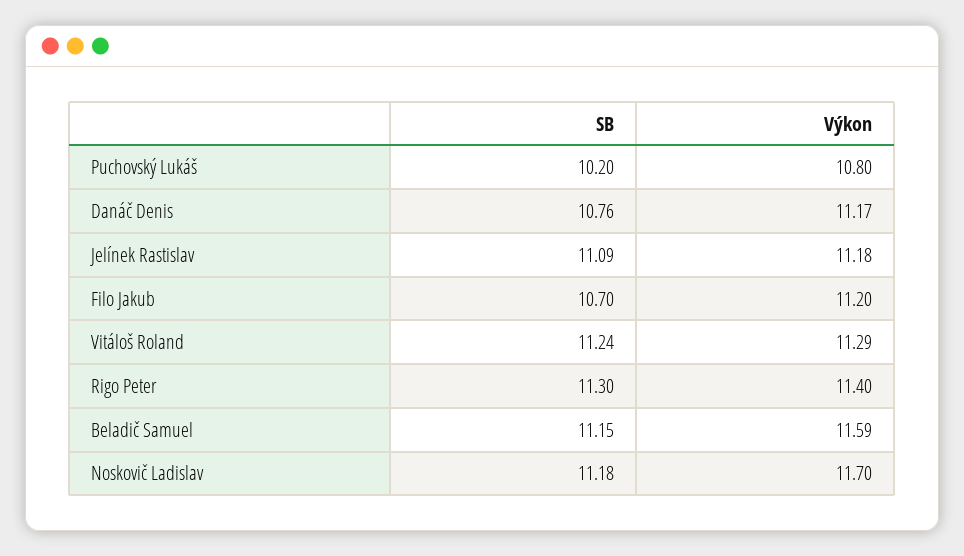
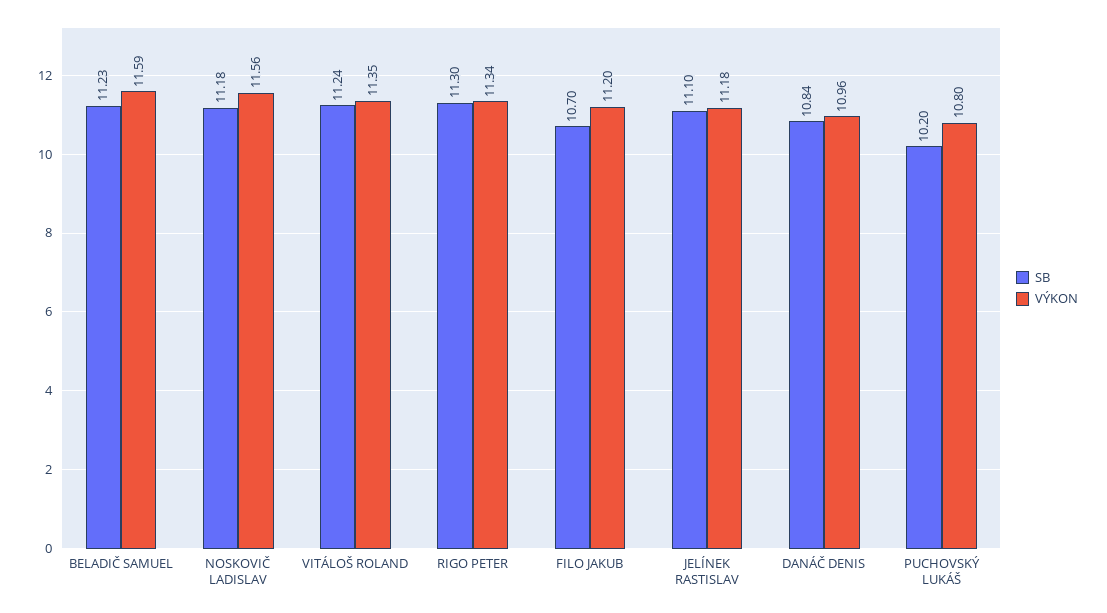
SB, Danáč Denis: 10.76 -> 10.84
Výkon, Danáč Denis: 11.17 -> 10.96
SB, Jelínek Rastislav: 11.09 -> 11.1
Výkon, Vitáloš Roland: 11.29 -> 11.35
Výkon, Rigo Peter: 11.4 -> 11.34
SB, Beladič Samuel: 11.15 -> 11.23
Výkon, Noskovič Ladislav: 11.7 -> 11.56

